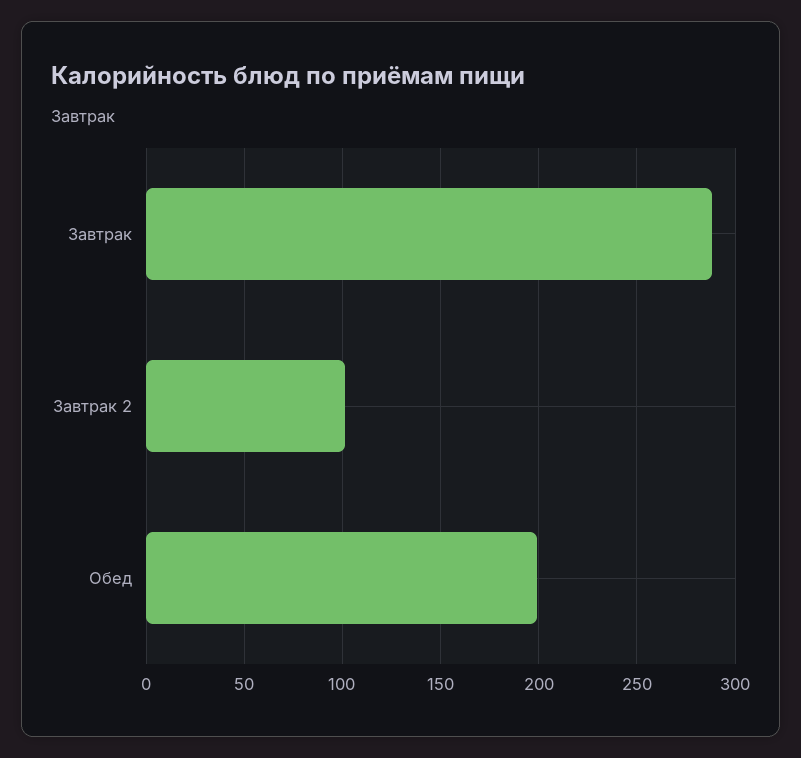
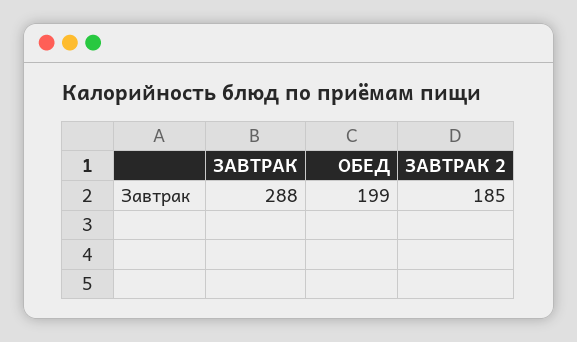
Завтрак 2: 100 -> 185

